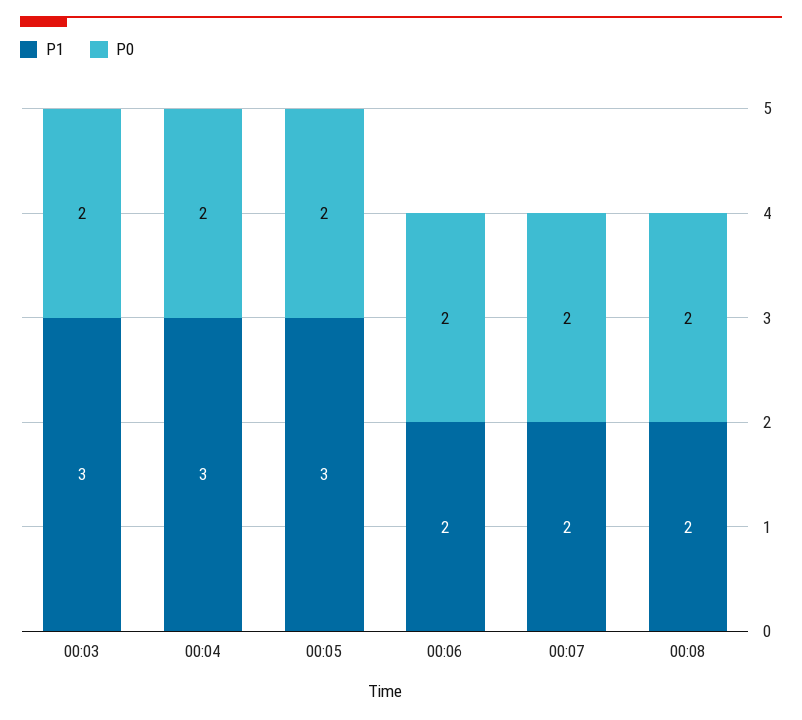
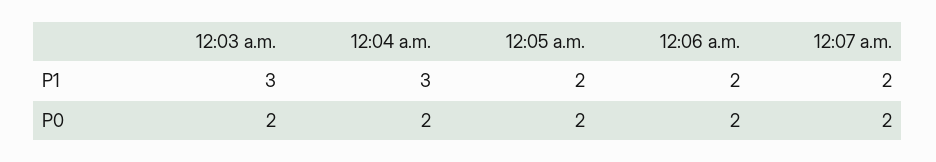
P1, 00:05: 3 -> 2
P1, 00:08: 2 -> none
P0, 00:08: 2 -> none

